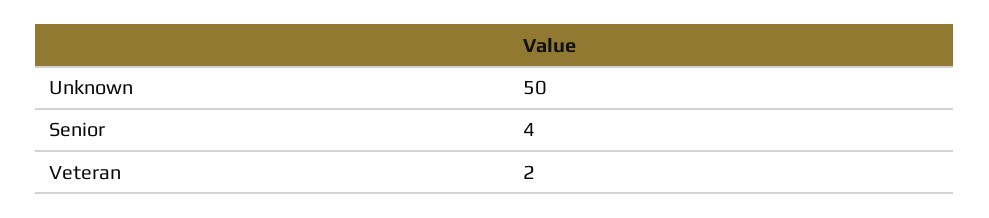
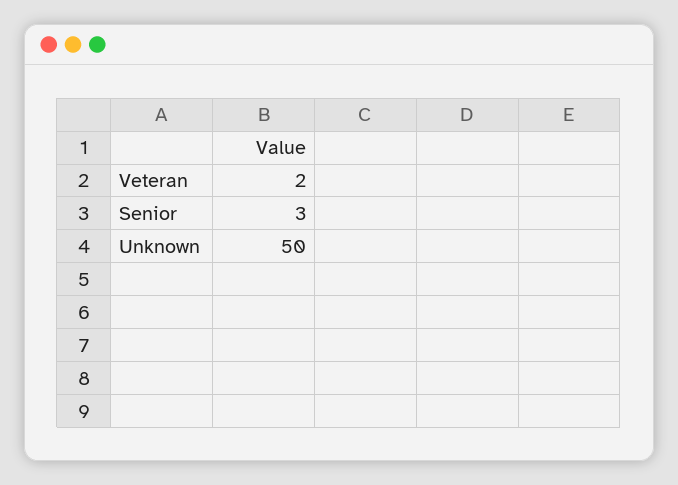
Senior: 4 -> 3

